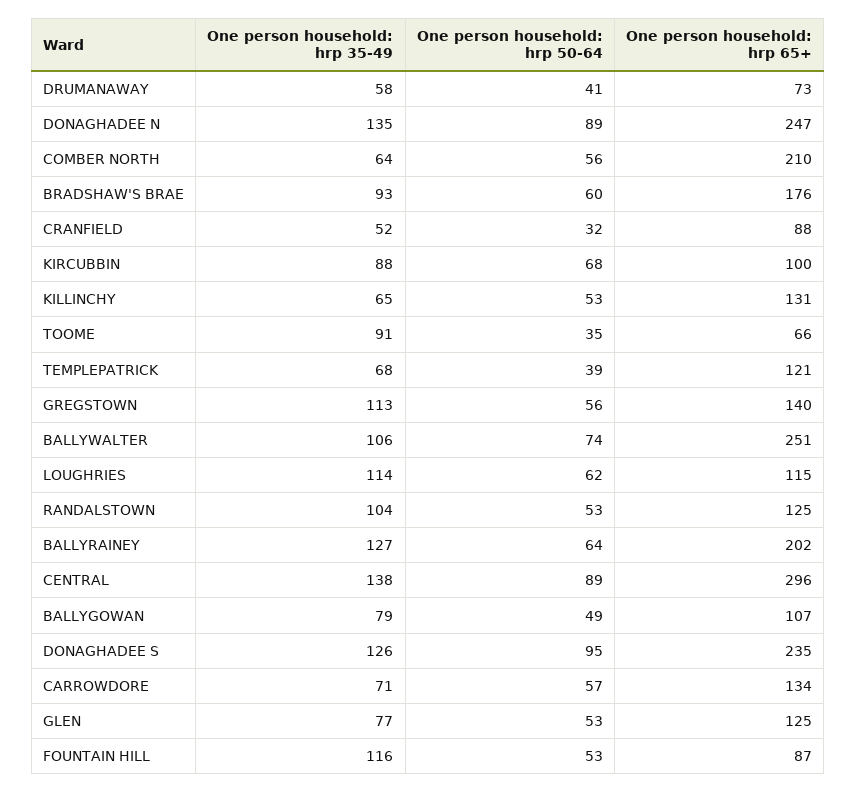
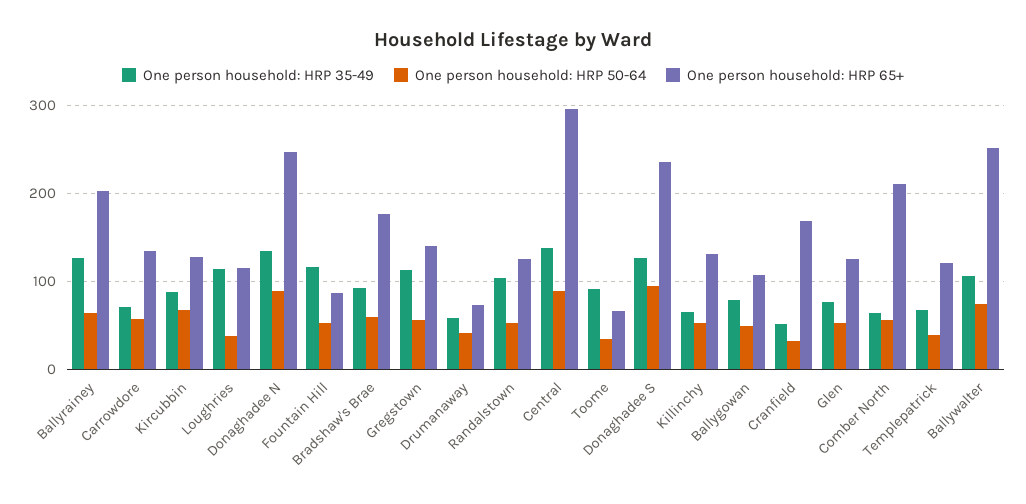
One person household: hrp 65+, CRANFIELD: 88 -> 170
One person household: hrp 65+, KIRCUBBIN: 100 -> 130
One person household: hrp 50-64, LOUGHRIES: 62 -> 40

